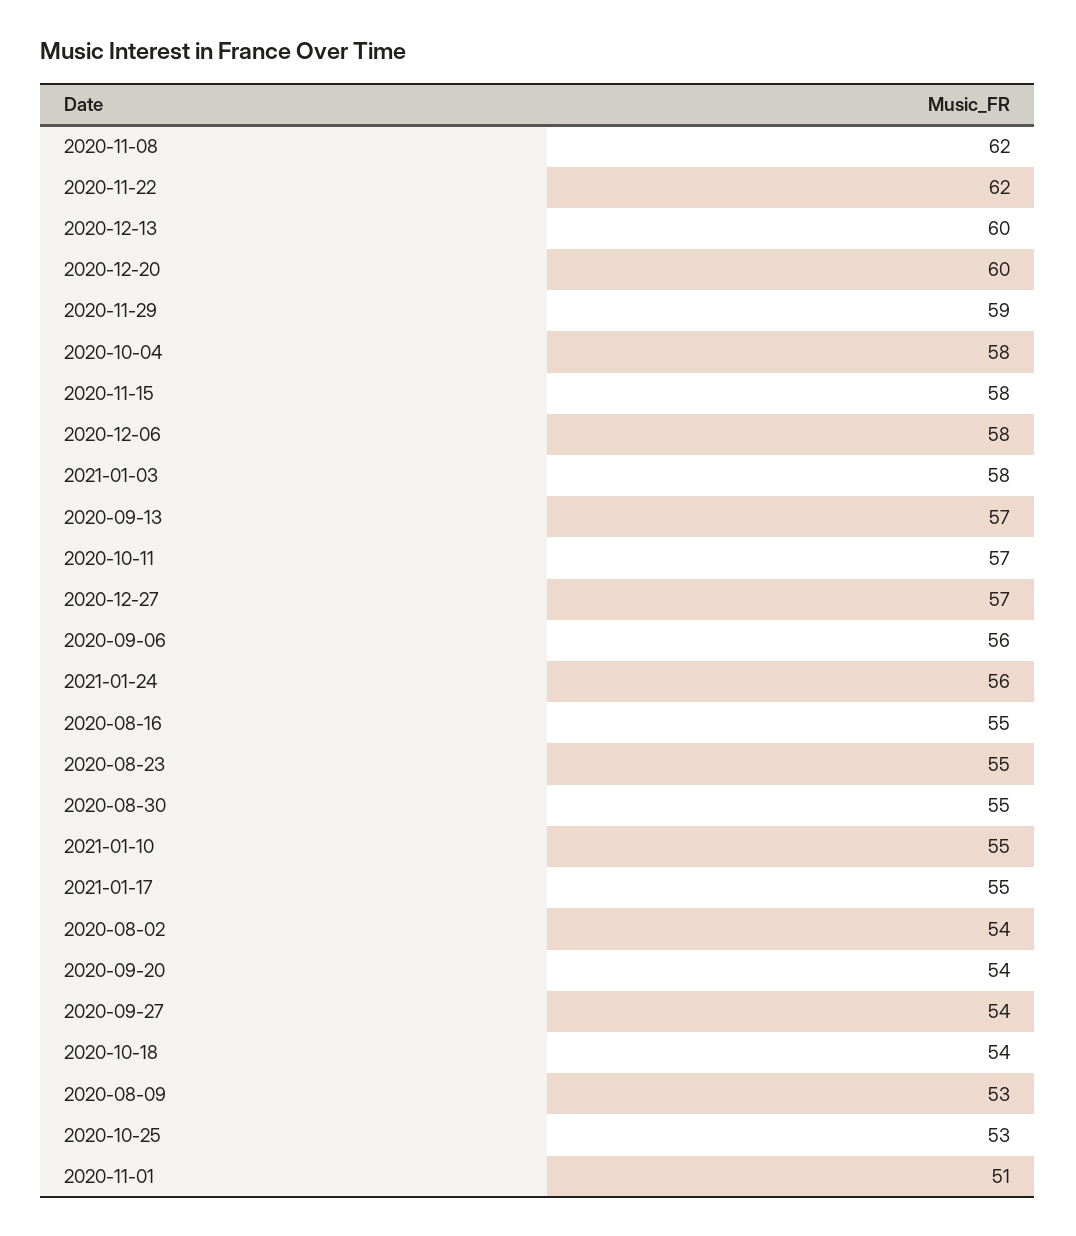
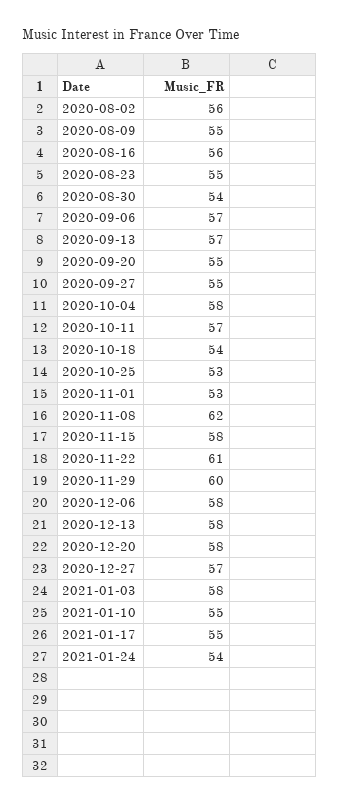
2020-11-22: 62 -> 61
2020-12-13: 60 -> 58
2020-12-20: 60 -> 58
2020-11-29: 59 -> 60
2020-09-06: 56 -> 57
2021-01-24: 56 -> 54
2020-08-16: 55 -> 56
2020-08-30: 55 -> 54
2020-08-02: 54 -> 56
2020-09-20: 54 -> 55
2020-09-27: 54 -> 55
2020-08-09: 53 -> 55
2020-11-01: 51 -> 53

